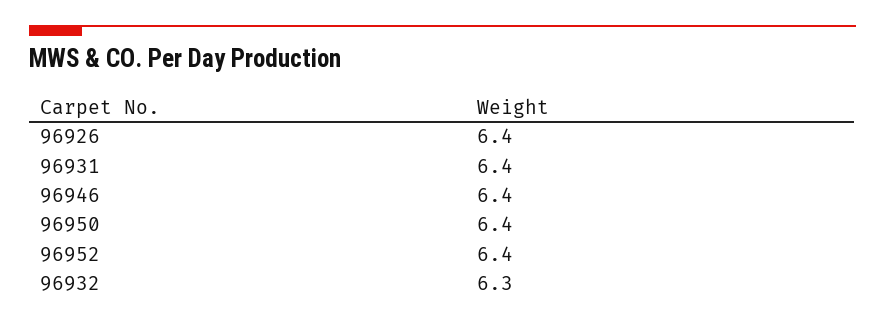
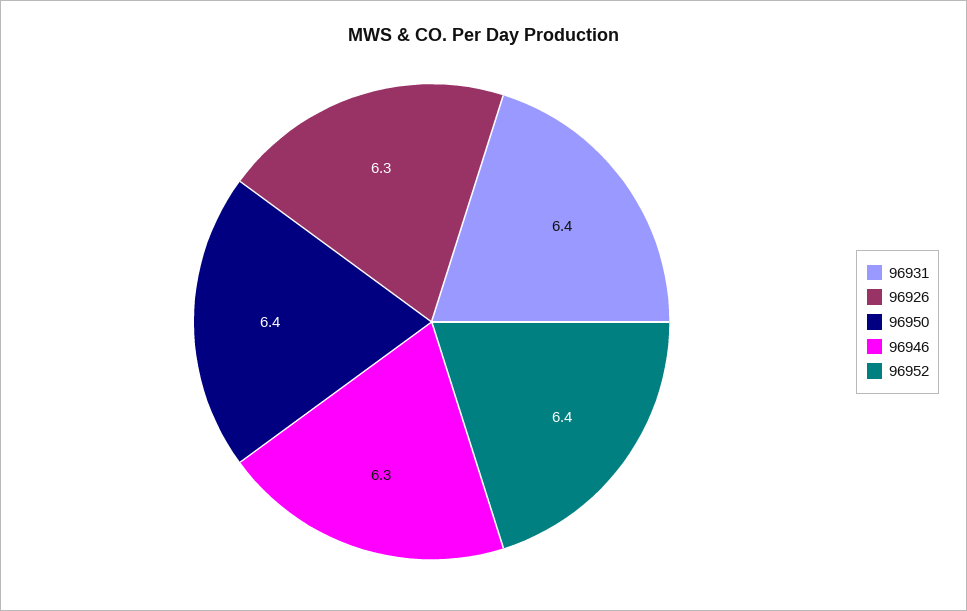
96926: 6.4 -> 6.3
96946: 6.4 -> 6.3
96932: 6.3 -> none

